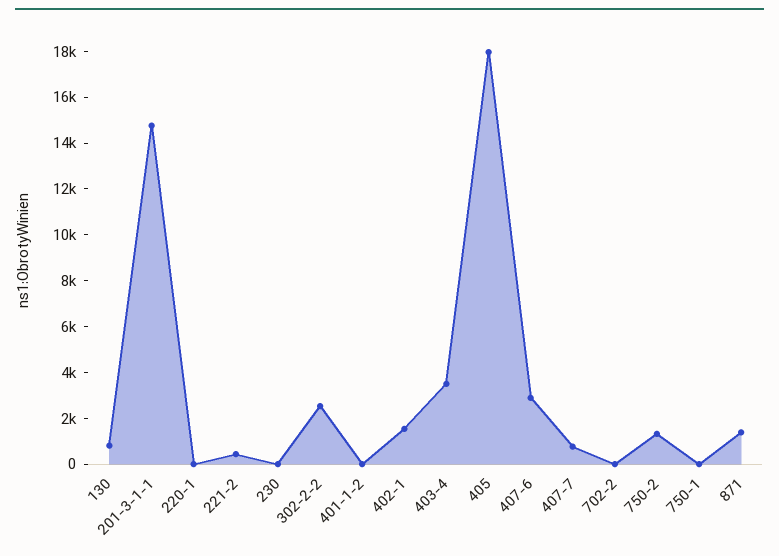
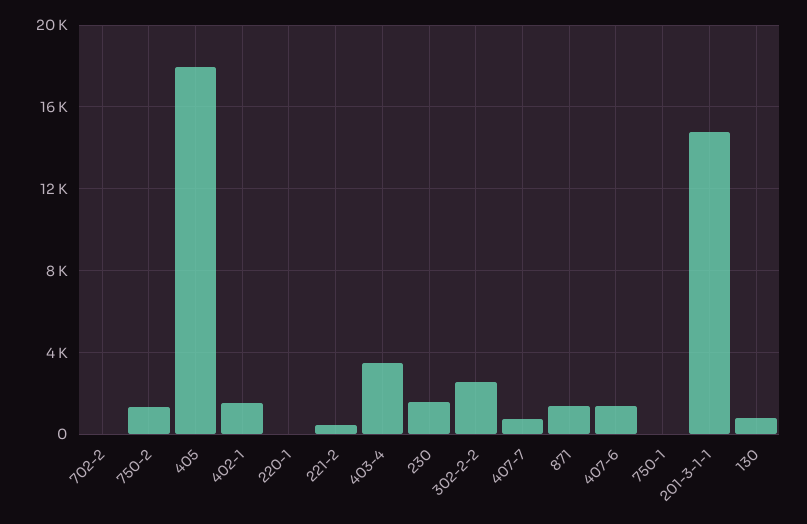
230: 0 -> 1500
401-1-2: 0 -> none
407-6: 3000 -> 1500

